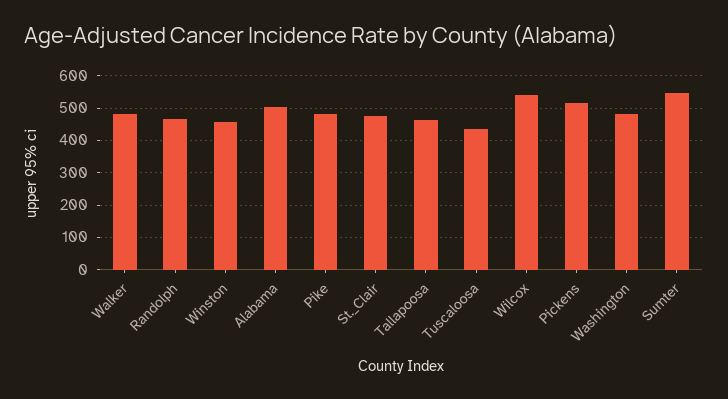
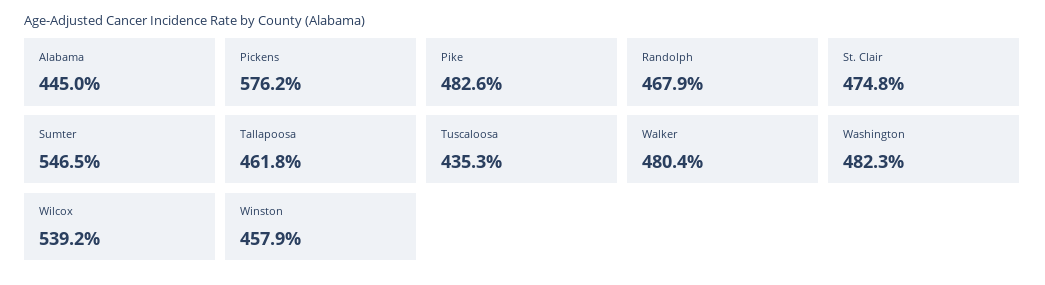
Alabama: 500 -> 445
Pickens: 520 -> 576.2

